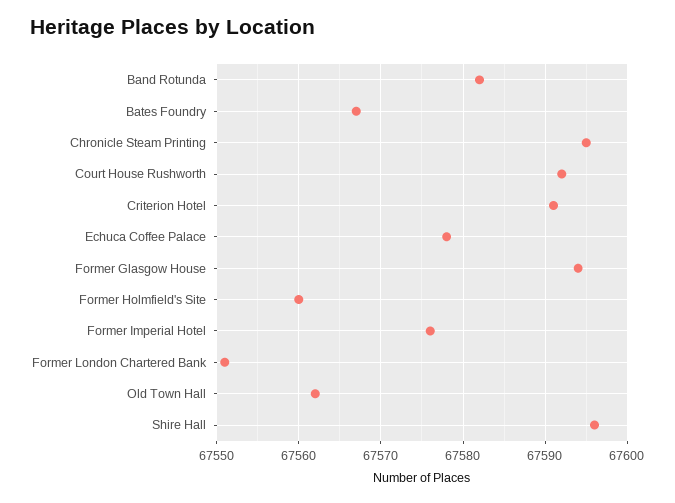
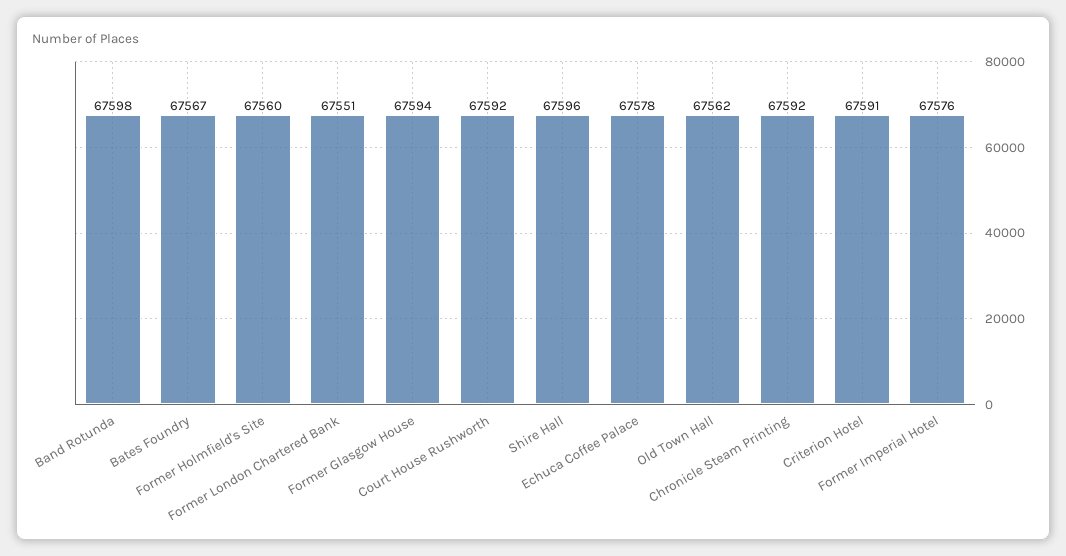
Band Rotunda: 67582 -> 67598
Chronicle Steam Printing: 67595 -> 67592

